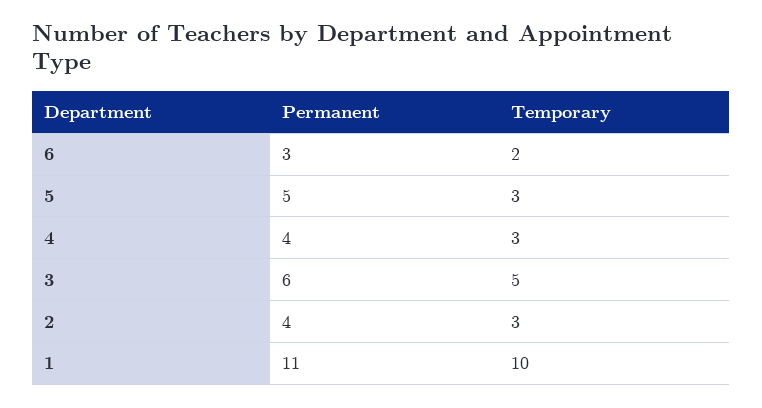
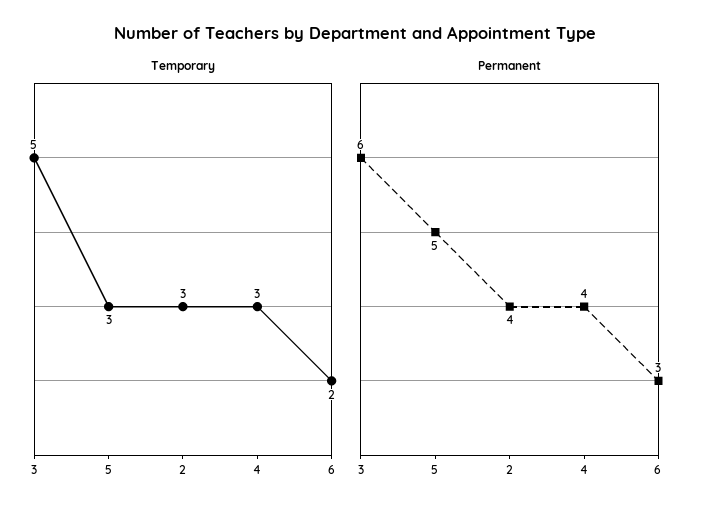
Permanent, 1: 11 -> none
Temporary, 1: 10 -> none

